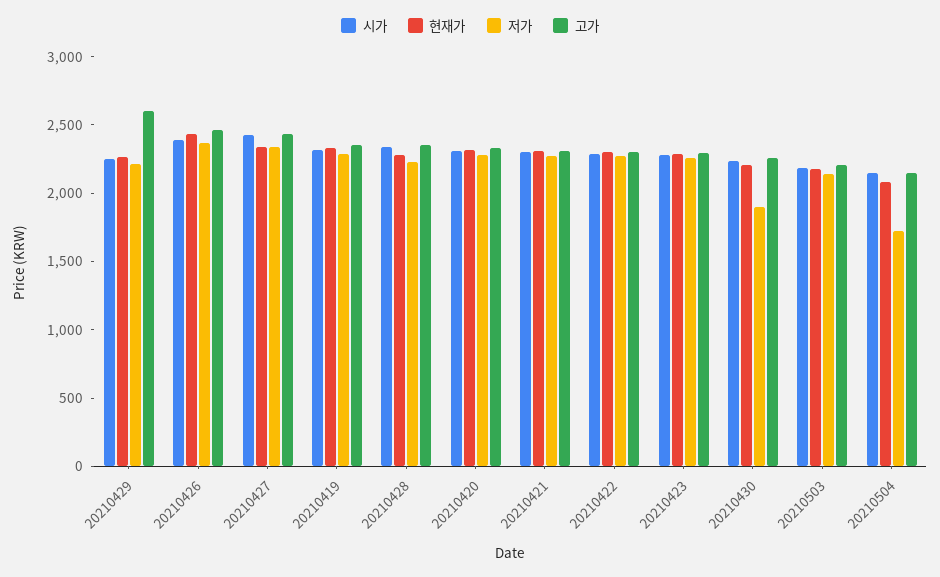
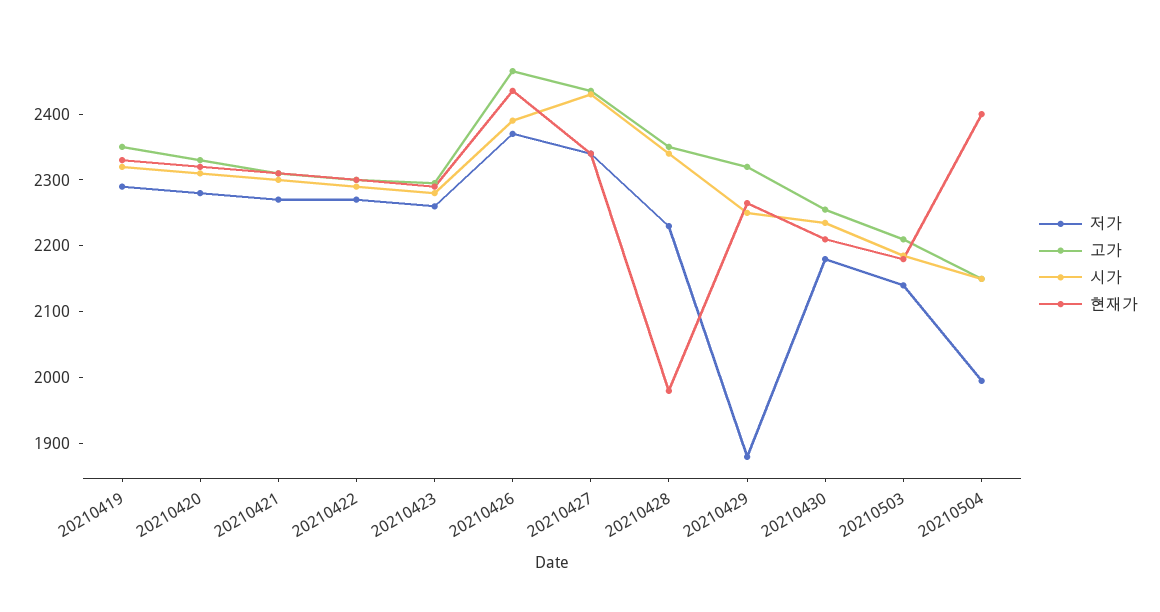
저가, 20210429: 2200 -> 1880
고가, 20210429: 2600 -> 2320
현재가, 20210428: 2300 -> 1980
저가, 20210430: 1900 -> 2180
현재가, 20210504: 2100 -> 2400
저가, 20210504: 1700 -> 2000

